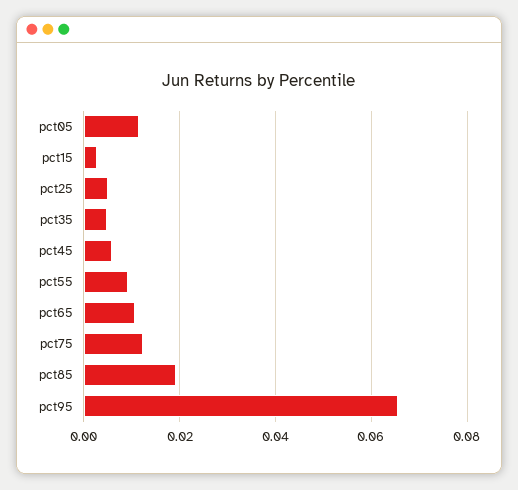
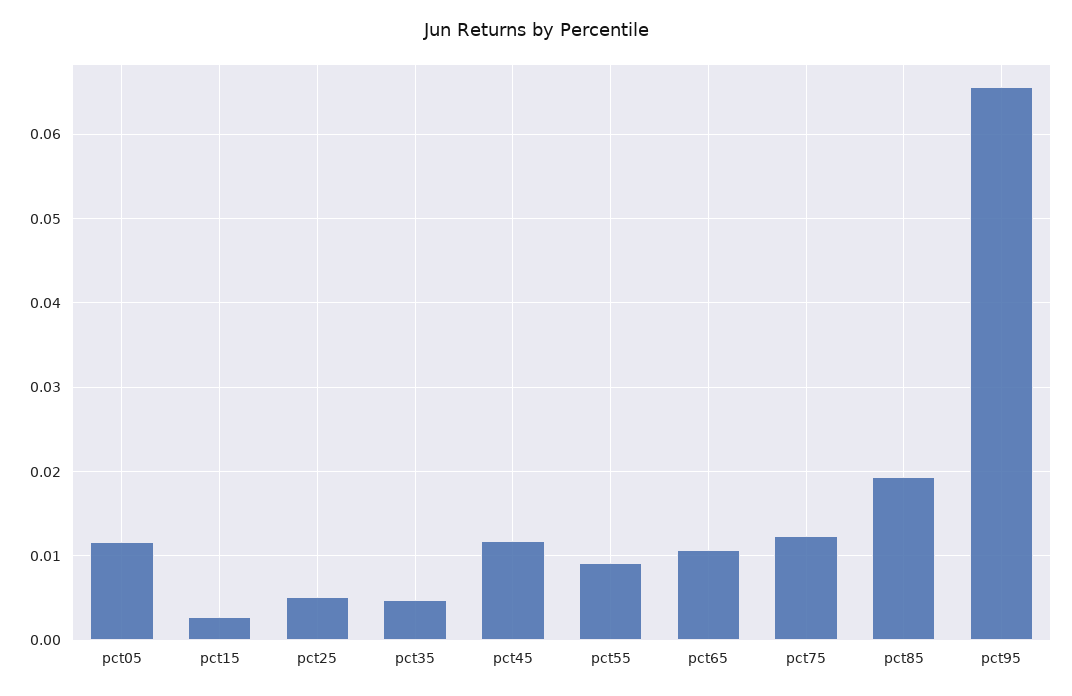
pct45: 0.006 -> 0.012

